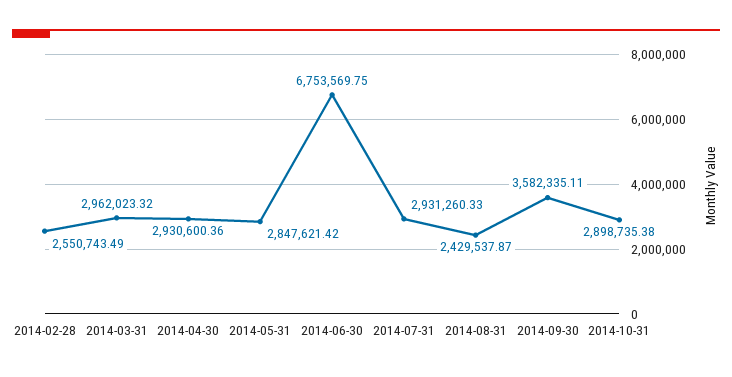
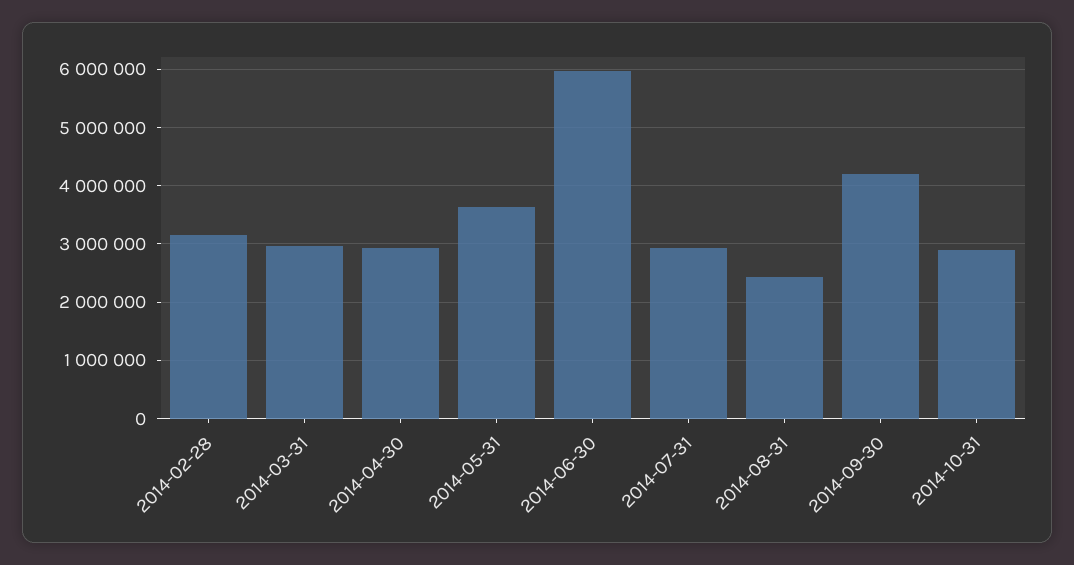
2014-02-28: 2550743.49 -> 3200000
2014-05-31: 2847621.42 -> 3600000
2014-06-30: 6753569.75 -> 6000000
2014-09-30: 3582335.11 -> 4200000

